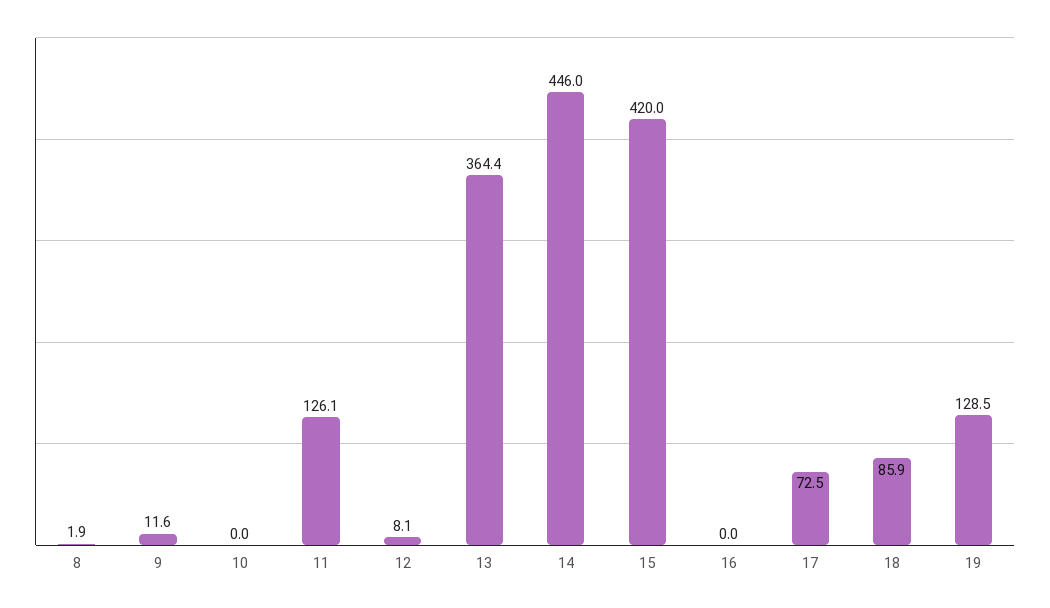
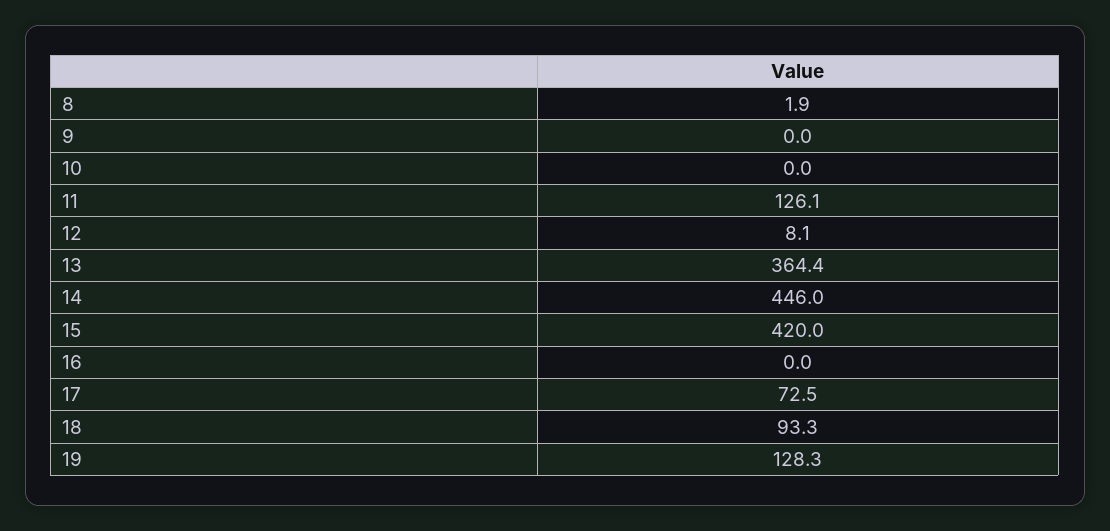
9: 11.6 -> 0
18: 85.9 -> 93.3
19: 128.5 -> 128.3

